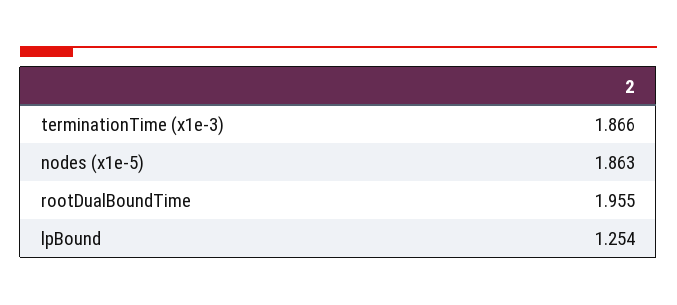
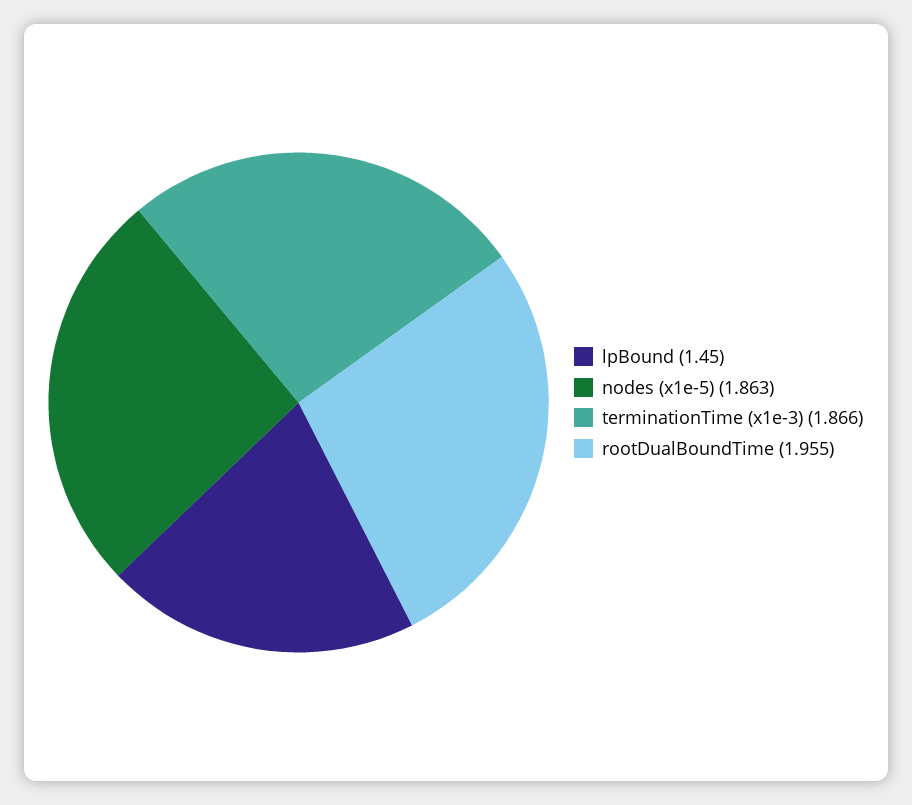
lpBound: 1.254 -> 1.45

